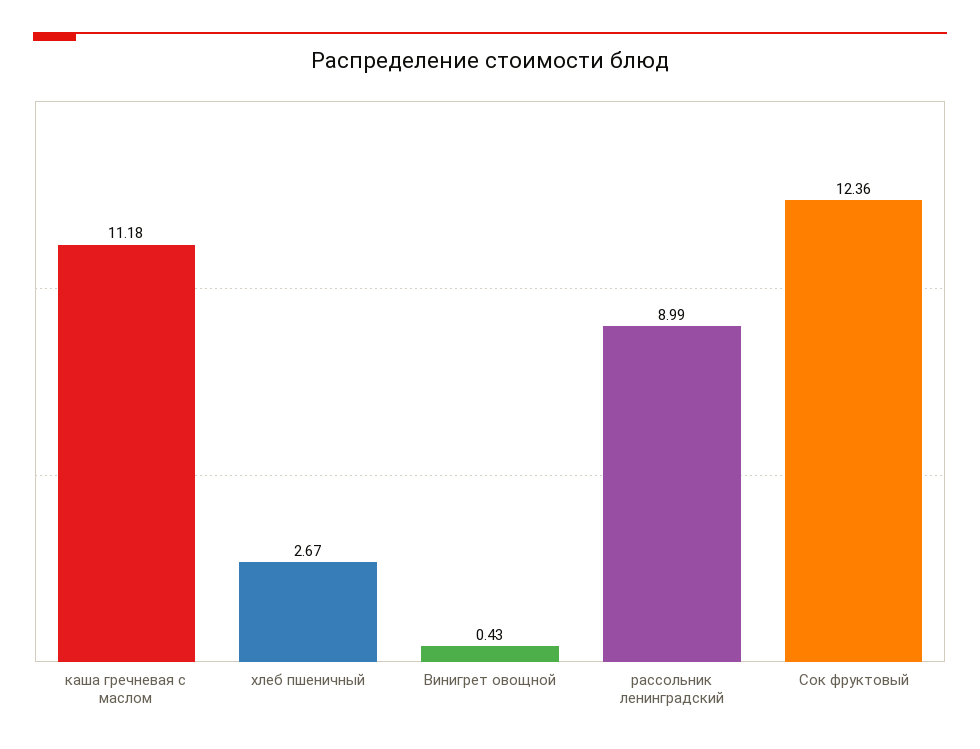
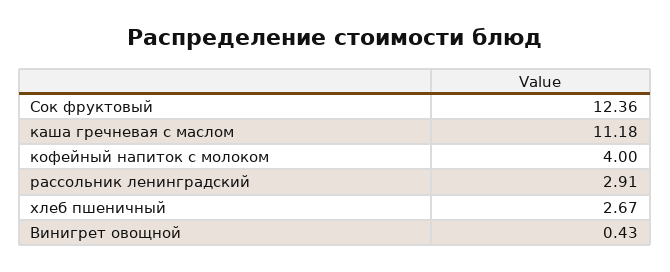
рассольник ленинградский: 8.99 -> 2.91
кофейный напиток с молоком: none -> 4

